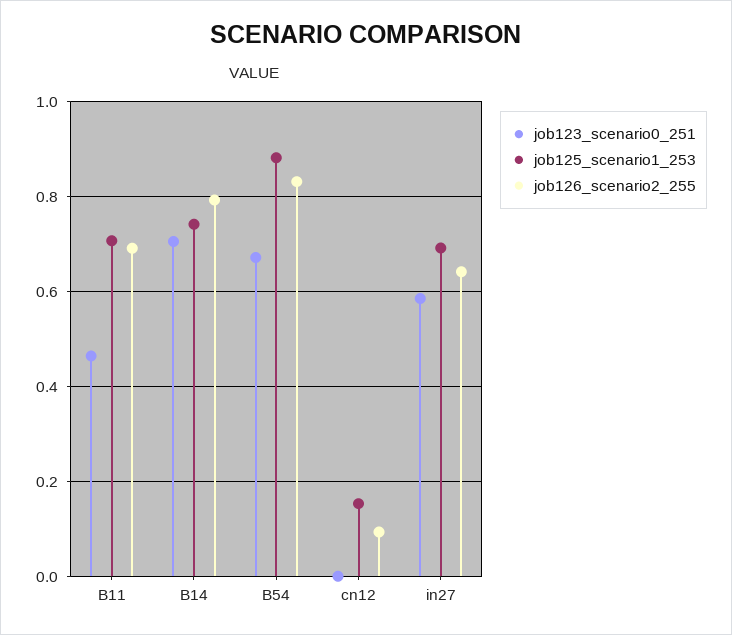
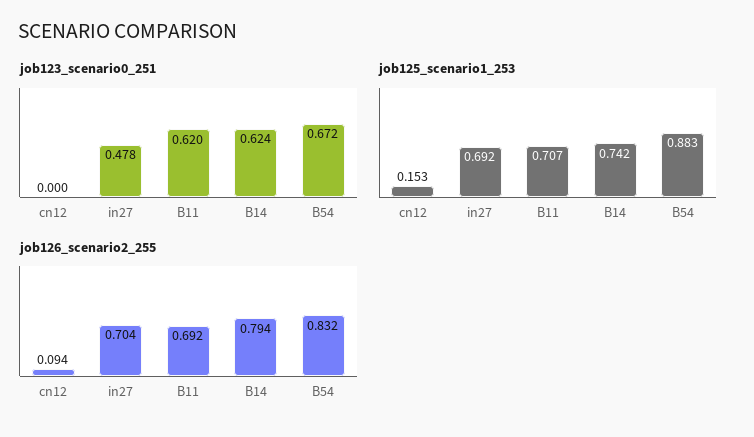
job123_scenario0_251, B11: 0.46 -> 0.62
job123_scenario0_251, B14: 0.7 -> 0.624
job123_scenario0_251, in27: 0.58 -> 0.478
job126_scenario2_255, in27: 0.64 -> 0.704

